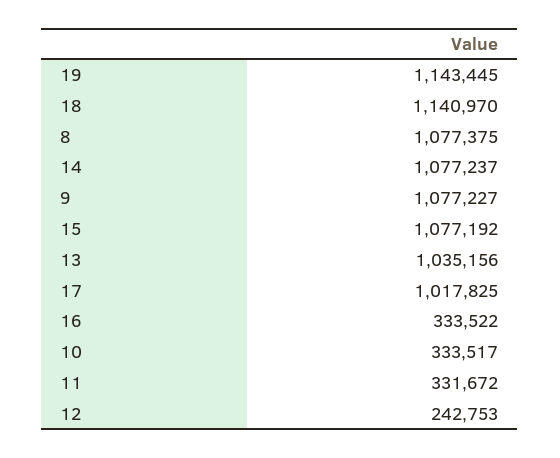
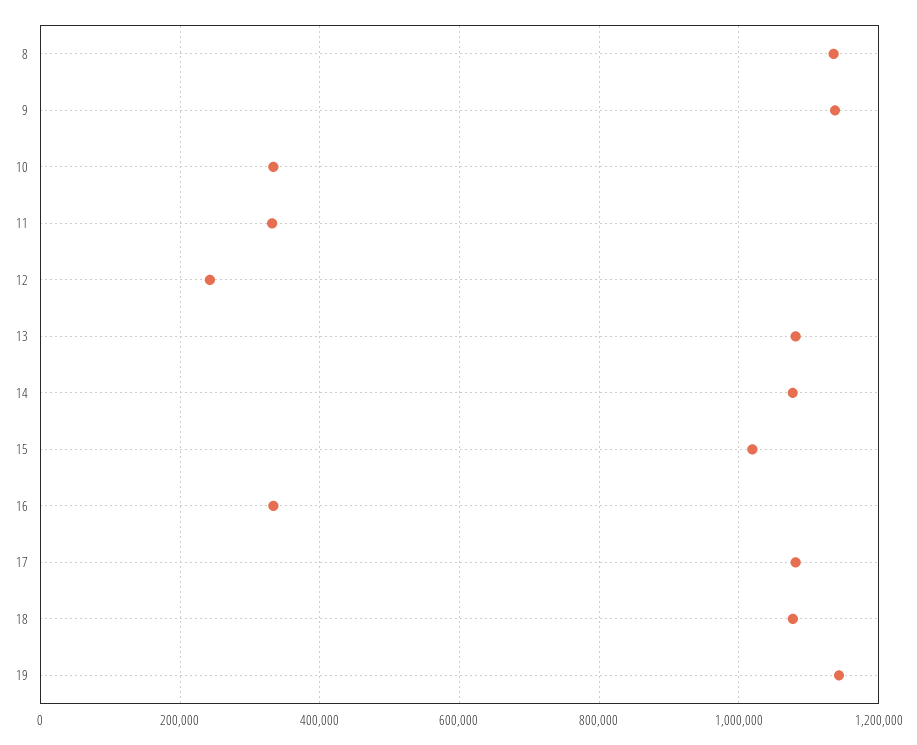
18: 1140970 -> 1080000
8: 1077375 -> 1140000
9: 1077227 -> 1140000
15: 1077192 -> 1020000
13: 1035156 -> 1080000
17: 1017825 -> 1080000

